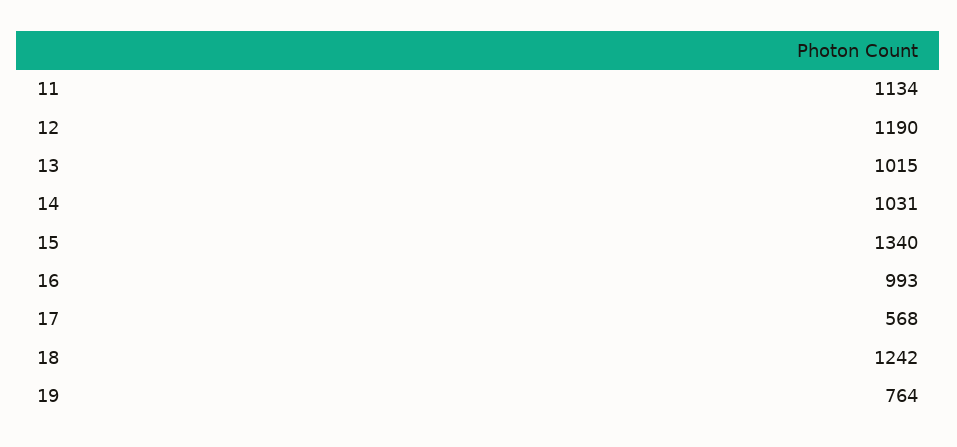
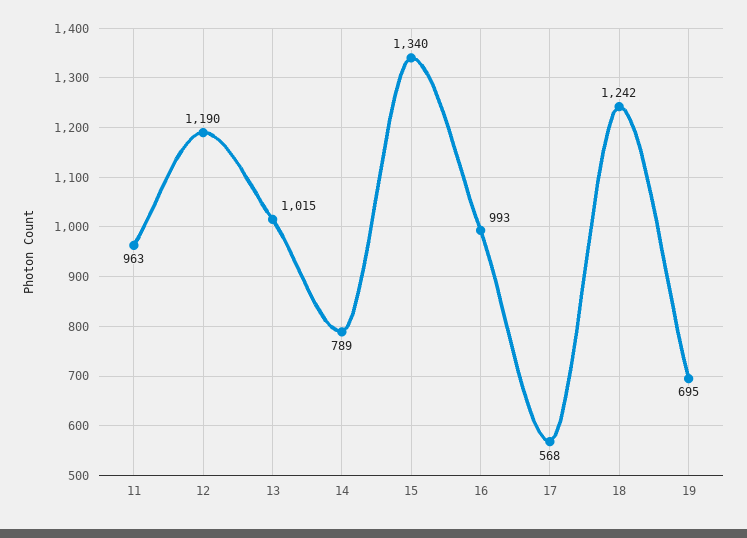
11: 1134 -> 963
14: 1031 -> 789
19: 764 -> 695

